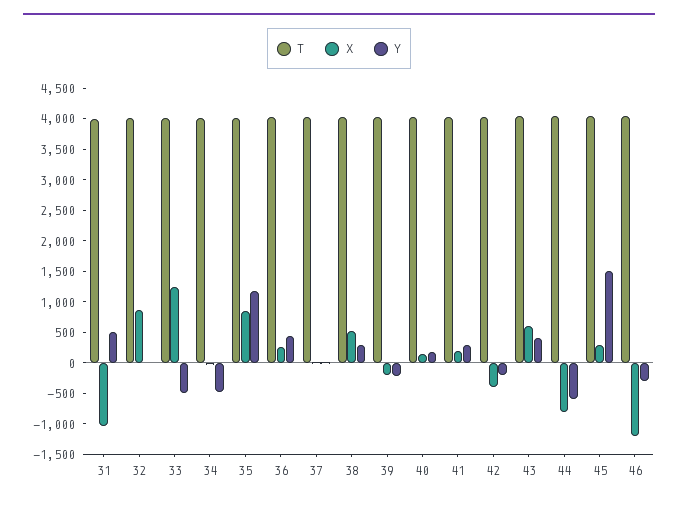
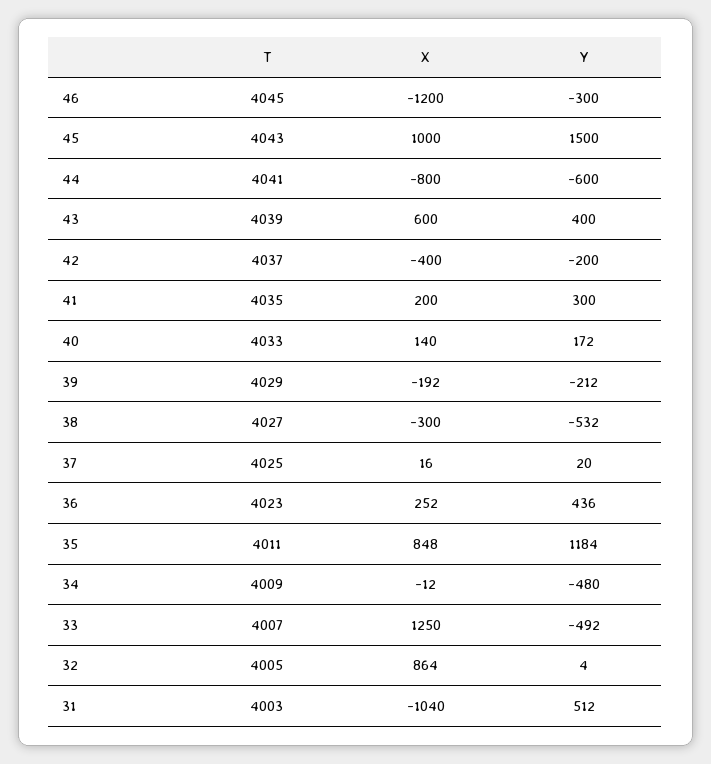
X, 38: 500 -> -300
Y, 38: 250 -> -532
X, 45: 250 -> 1000

